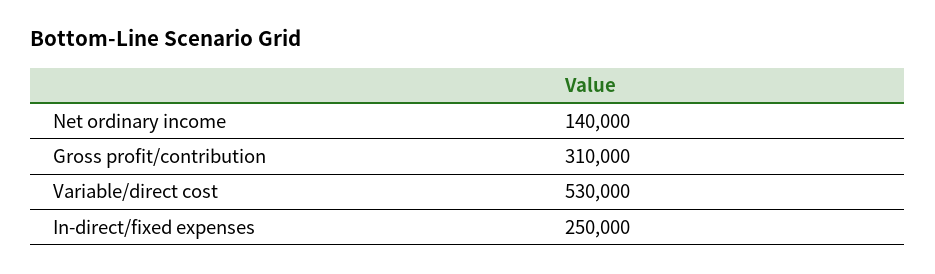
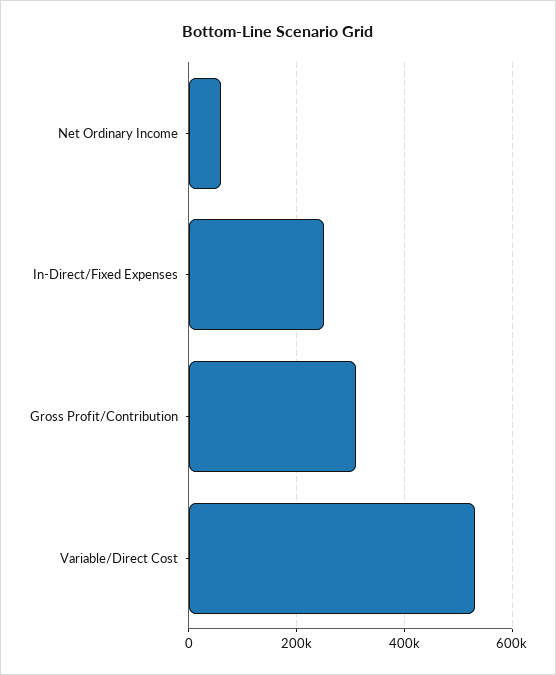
Net ordinary income: 140000 -> 60000

